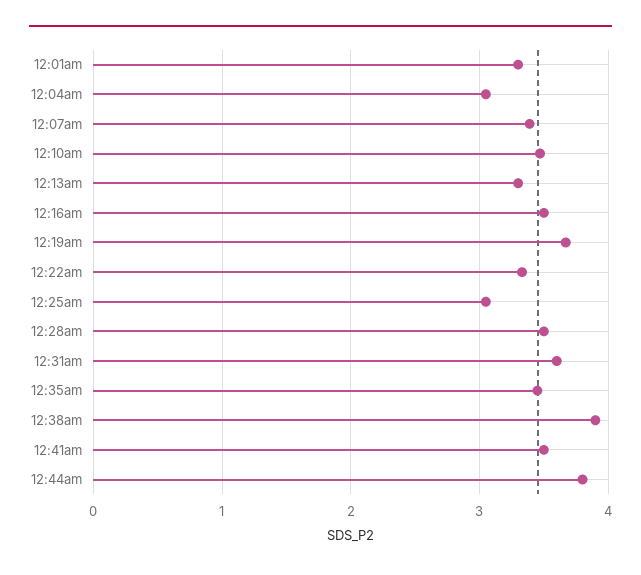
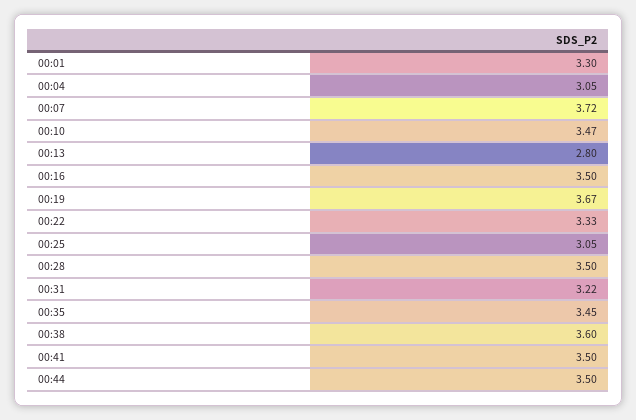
12:07am: 3.4 -> 3.72
12:13am: 3.3 -> 2.8
12:31am: 3.6 -> 3.22
12:38am: 3.9 -> 3.6
12:44am: 3.8 -> 3.5

